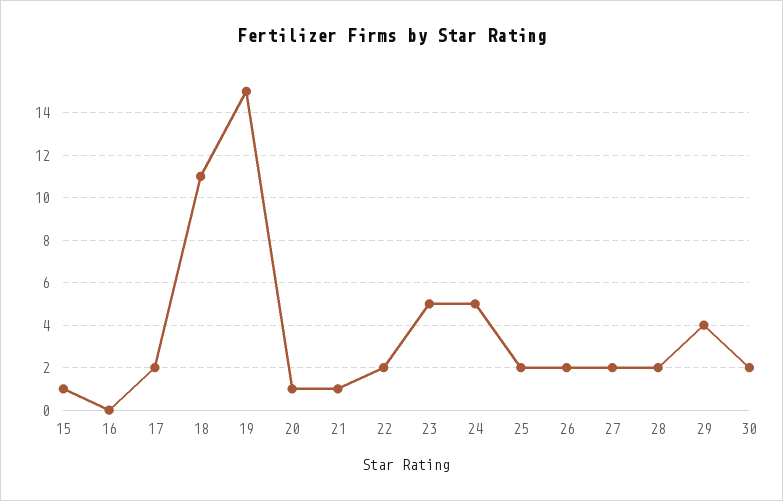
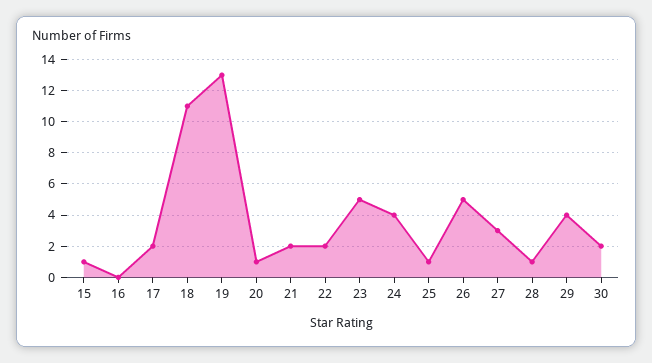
19: 15 -> 13
21: 1 -> 2
24: 5 -> 4
25: 2 -> 1
26: 2 -> 5
27: 2 -> 3
28: 2 -> 1

